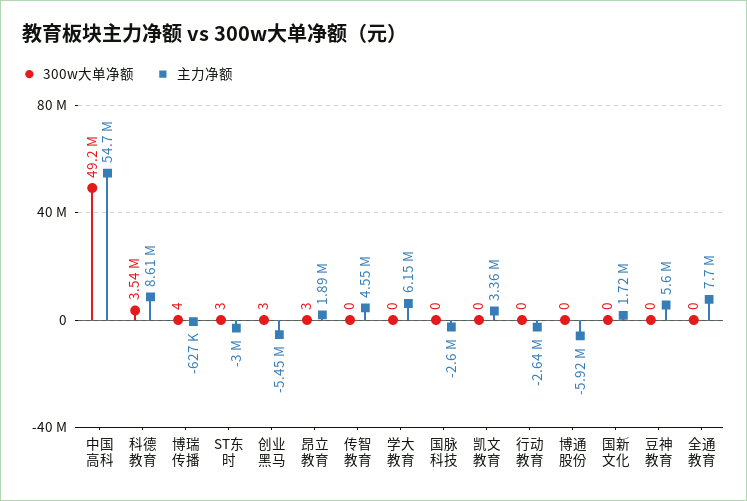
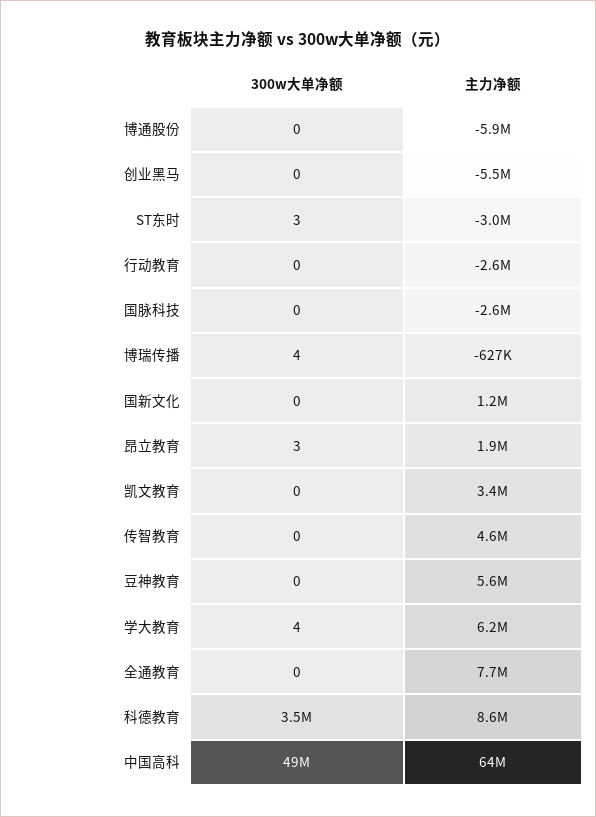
主力净额, 中国高科: 54700000 -> 64000000
300w大单净额, 创业黑马: 3 -> 0
300w大单净额, 学大教育: 0 -> 4
主力净额, 国新文化: 1720000 -> 1200000

